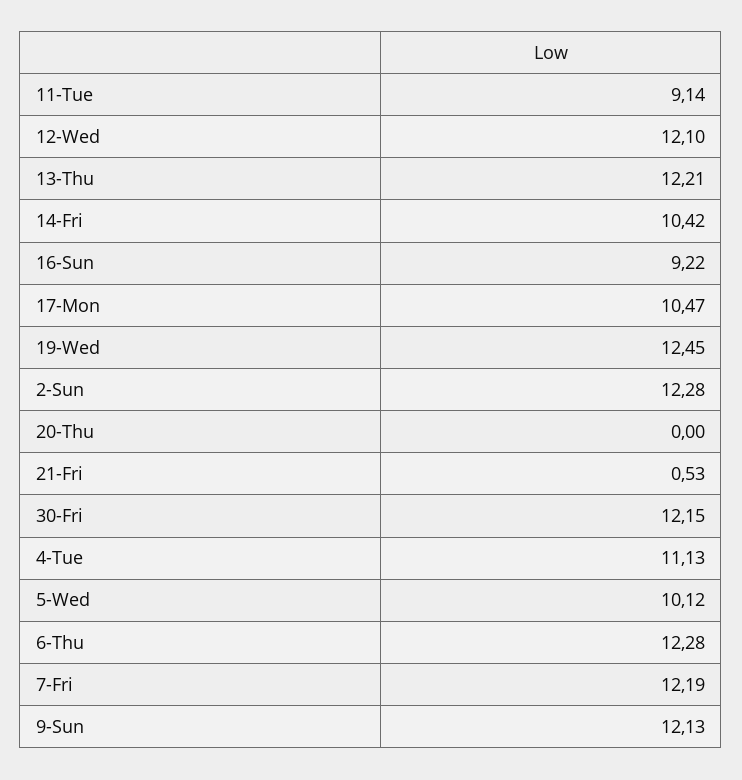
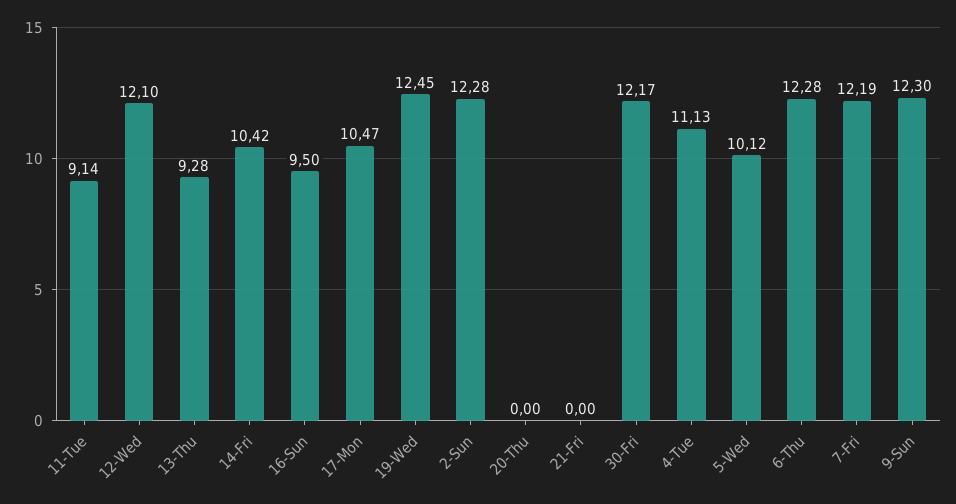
13-Thu: 12.21 -> 9.28
16-Sun: 9.22 -> 9.5
21-Fri: 0.53 -> 0
30-Fri: 12.15 -> 12.17
9-Sun: 12.13 -> 12.3

